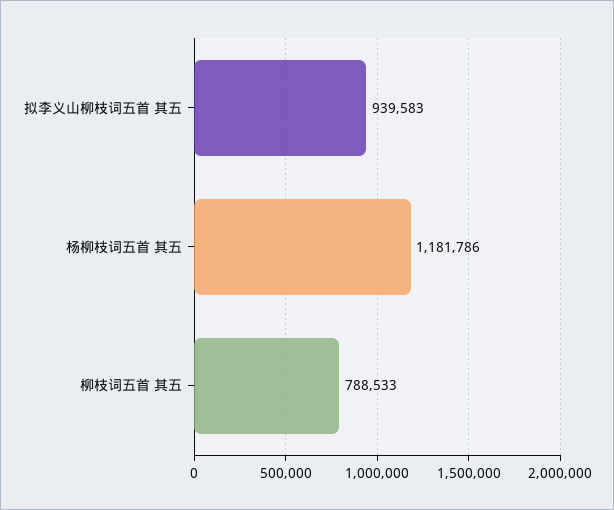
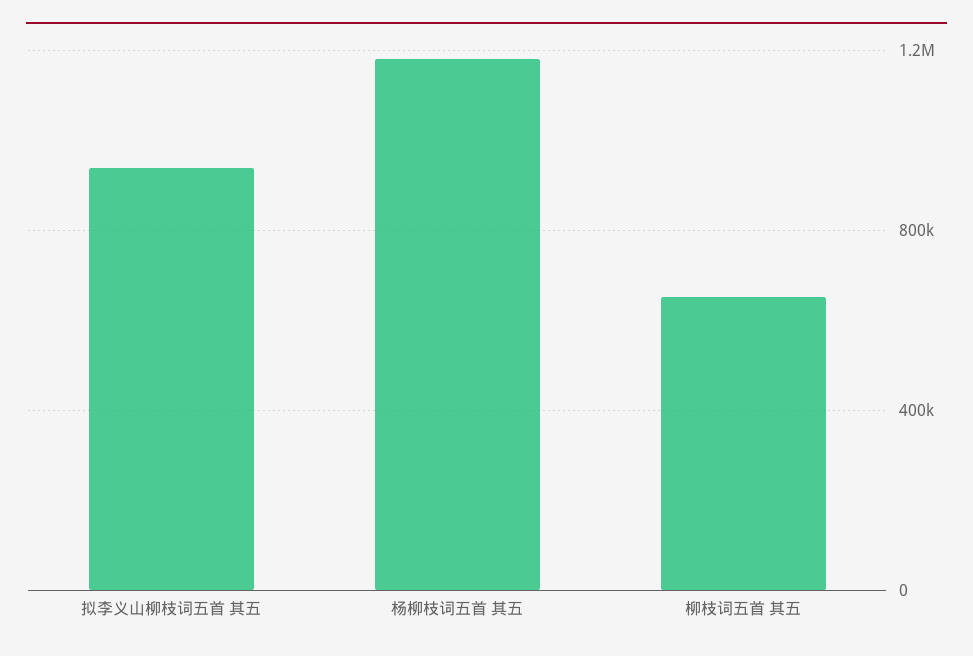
柳枝词五首 其五: 788533 -> 650000

